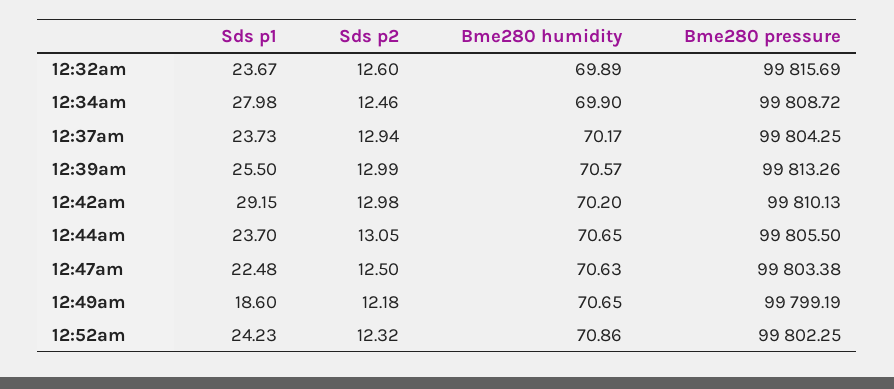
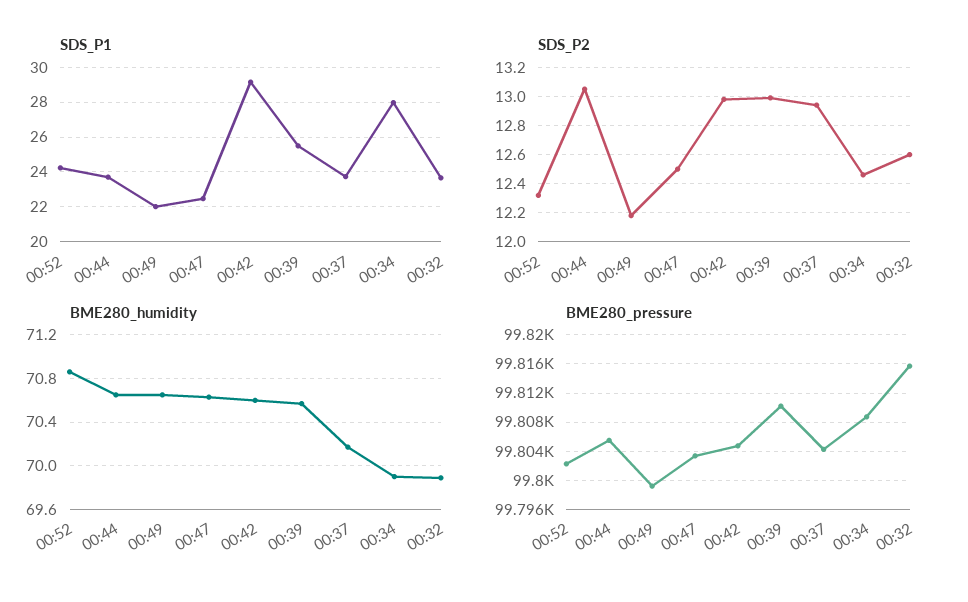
Bme280 pressure, 12:39am: 99813.26 -> 99810
Bme280 humidity, 12:42am: 70.2 -> 70.6
Bme280 pressure, 12:42am: 99810.13 -> 99805
Sds p1, 12:49am: 18.6 -> 22

